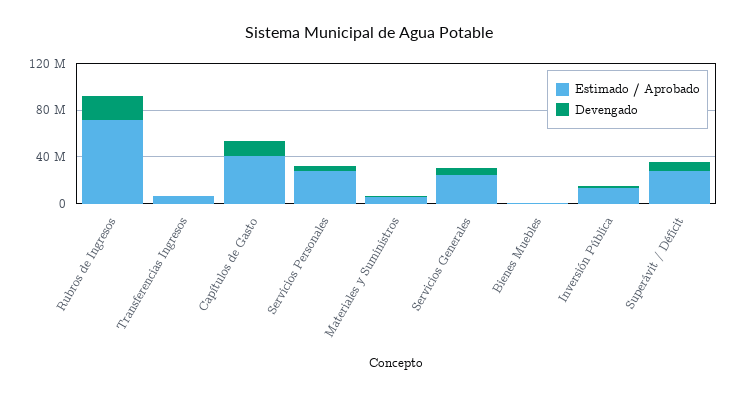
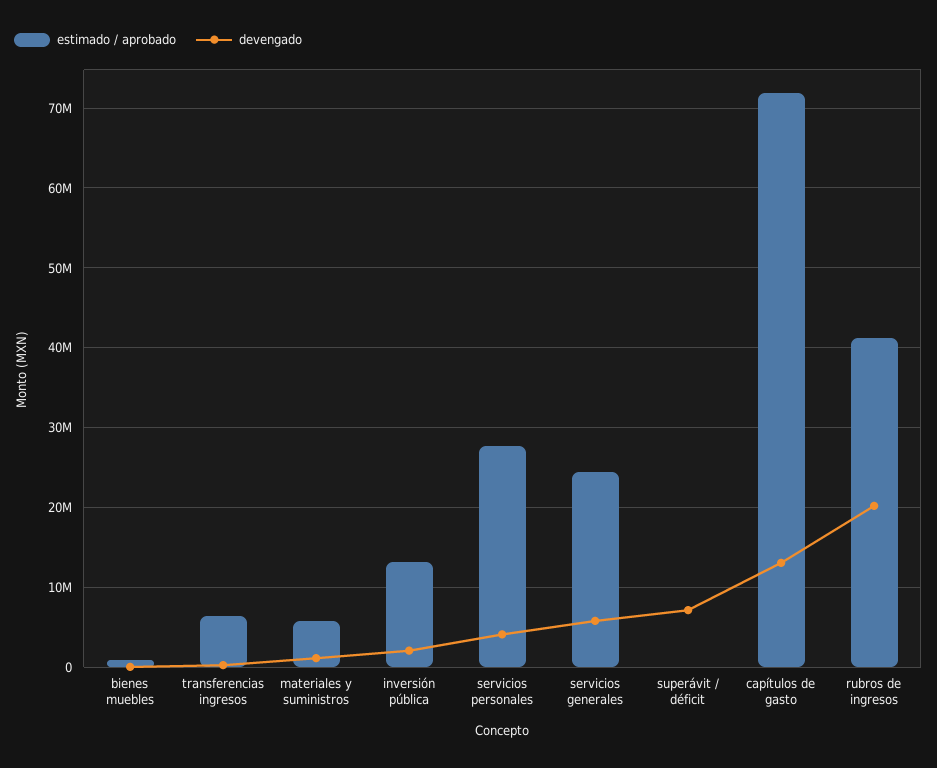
Estimado / Aprobado, Rubros de Ingresos: 70000000 -> 41000000
Estimado / Aprobado, Capítulos de Gasto: 40000000 -> 72000000
Estimado / Aprobado, Superávit / Déficit: 30000000 -> 0

